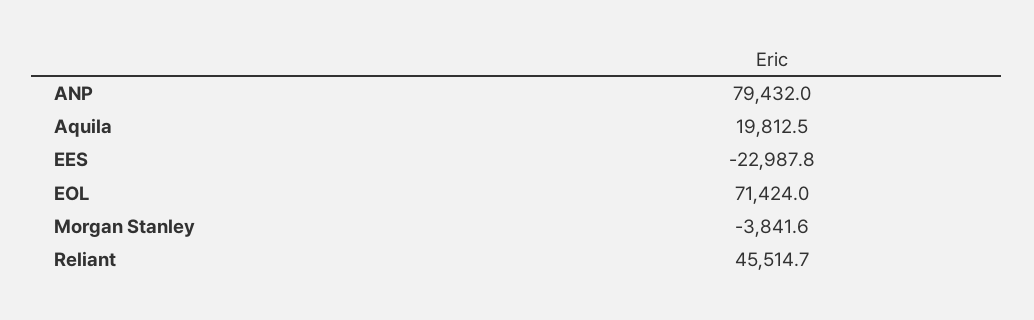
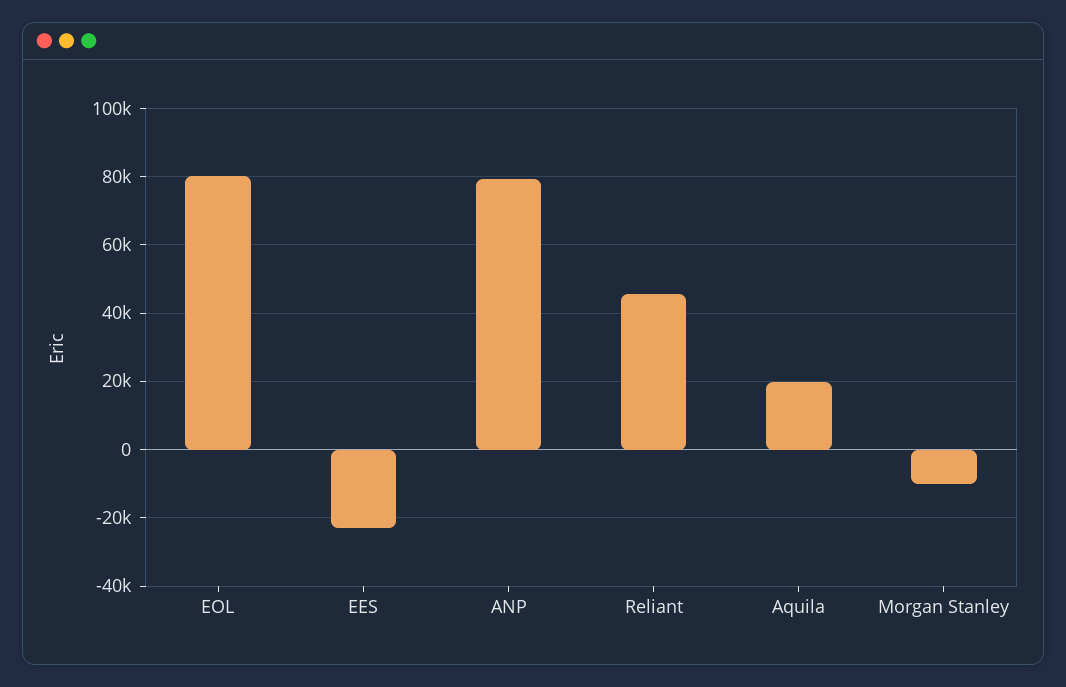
EOL: 71424 -> 80000
Morgan Stanley: -3841.6 -> -10000

